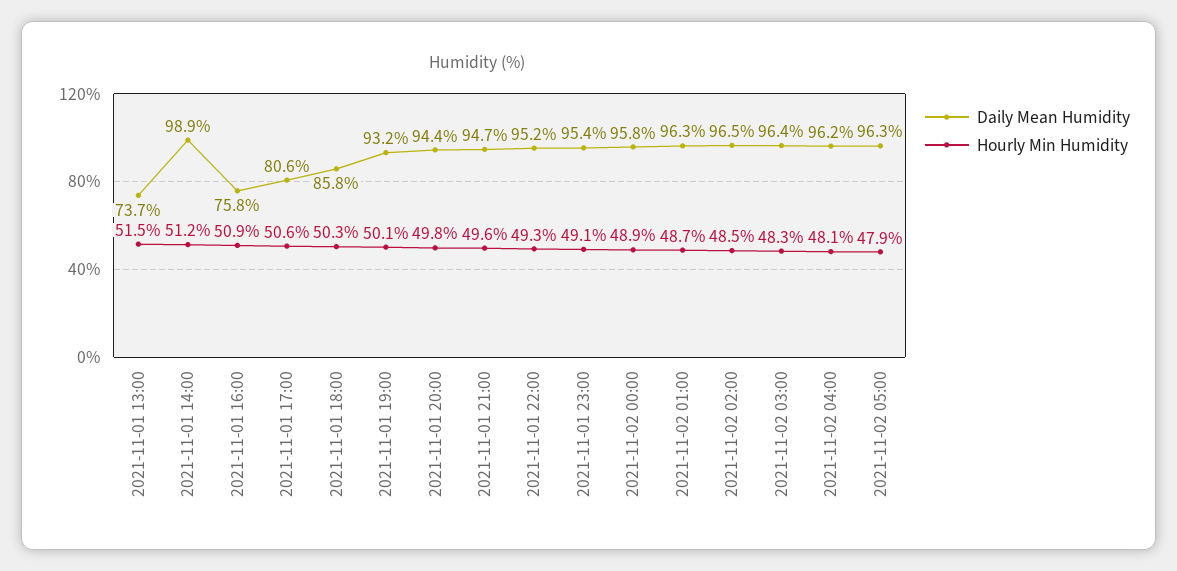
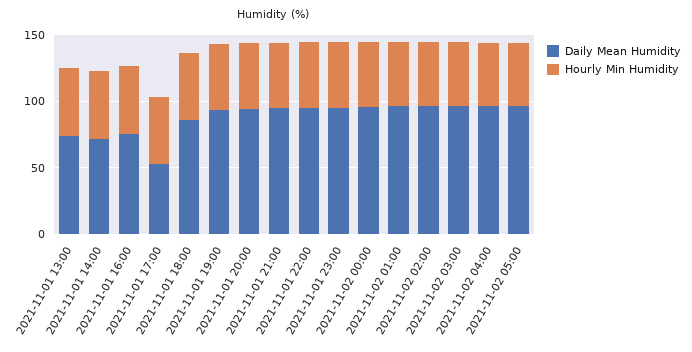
Daily Mean Humidity, 2021-11-01 14:00: 98.9 -> 70
Daily Mean Humidity, 2021-11-01 17:00: 80.6 -> 50

